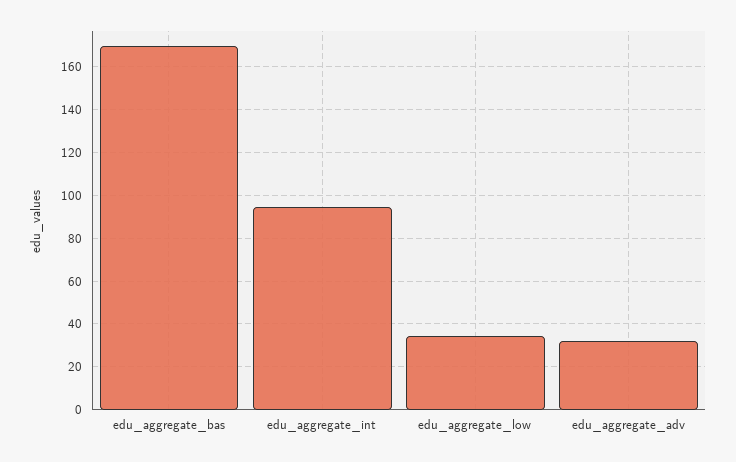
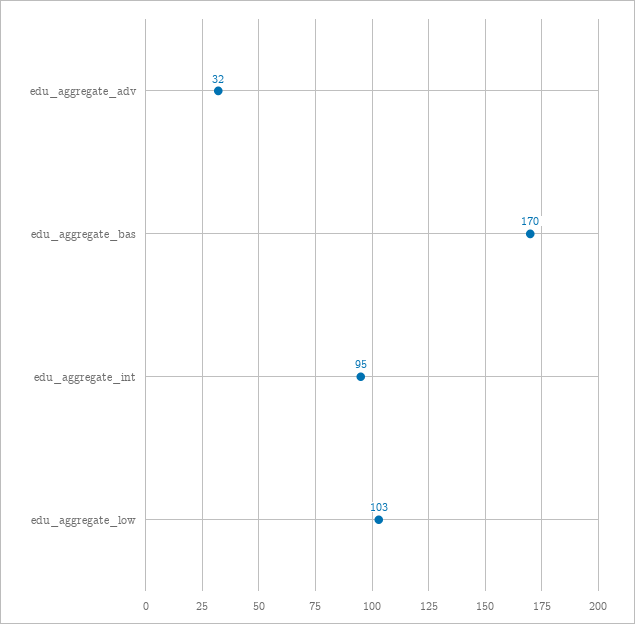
edu_aggregate_low: 35 -> 103

